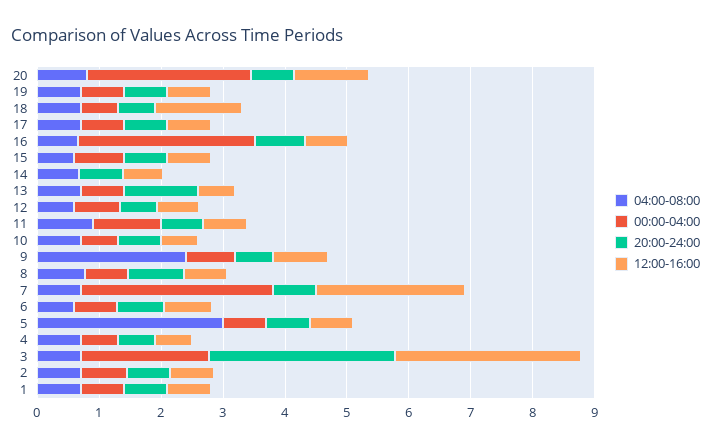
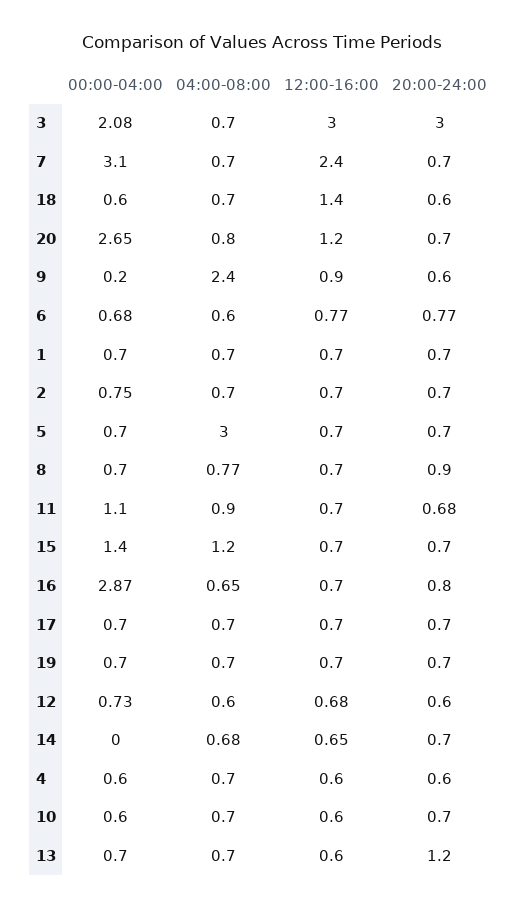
04:00-08:00, 15: 0.6 -> 1.2
00:00-04:00, 15: 0.8 -> 1.4
00:00-04:00, 9: 0.8 -> 0.2

